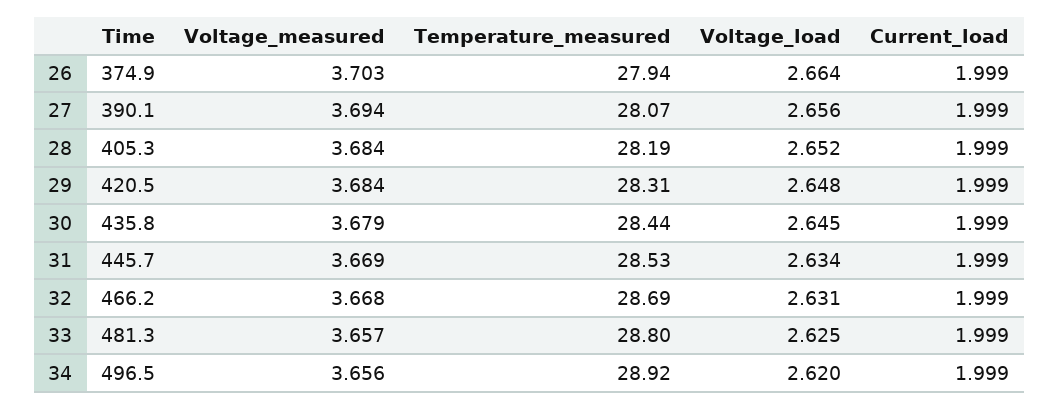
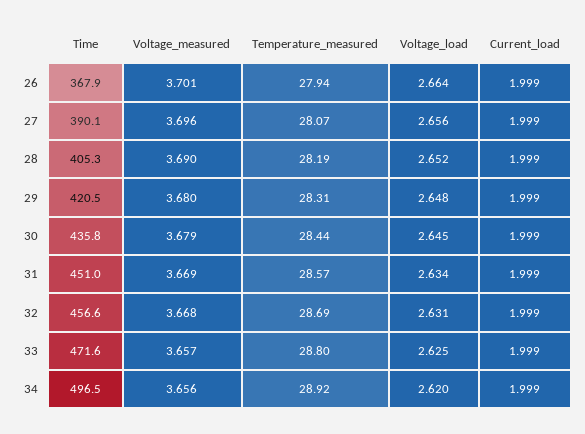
Time, 26: 374.9 -> 367.9
Voltage_measured, 26: 3.703 -> 3.701
Voltage_measured, 27: 3.694 -> 3.696
Voltage_measured, 28: 3.684 -> 3.69
Voltage_measured, 29: 3.684 -> 3.68
Time, 31: 445.7 -> 451
Temperature_measured, 31: 28.53 -> 28.57
Time, 32: 466.2 -> 456.6
Time, 33: 481.3 -> 471.6

